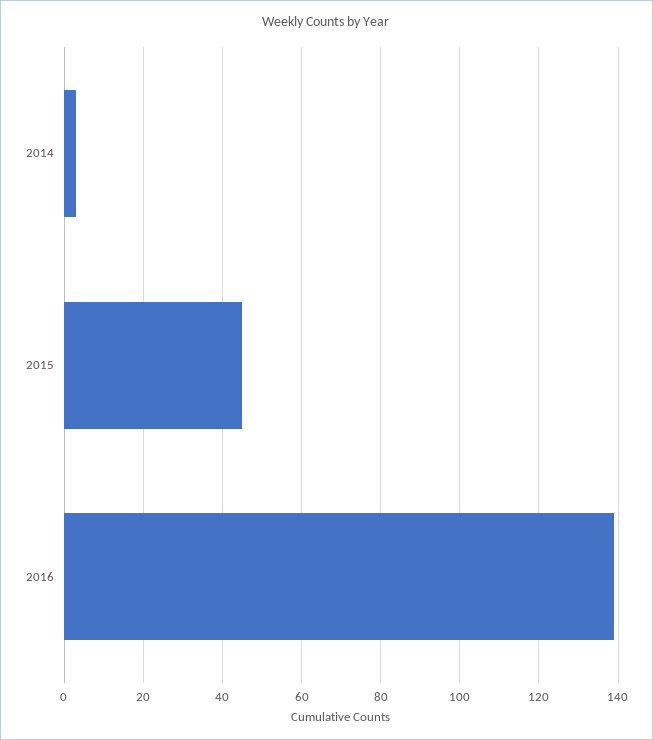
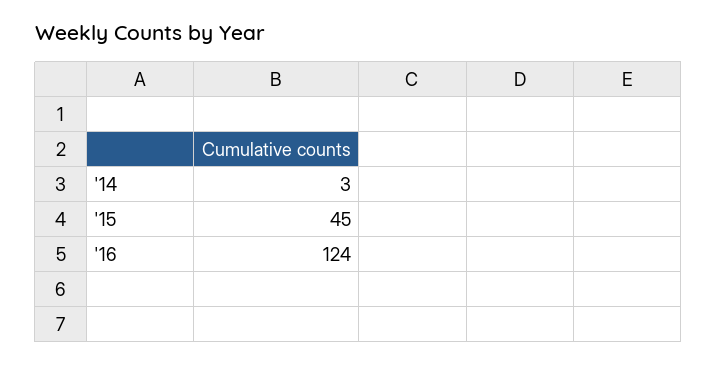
2016: 140 -> 124

